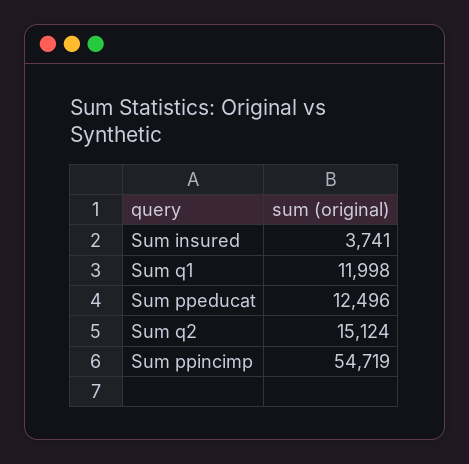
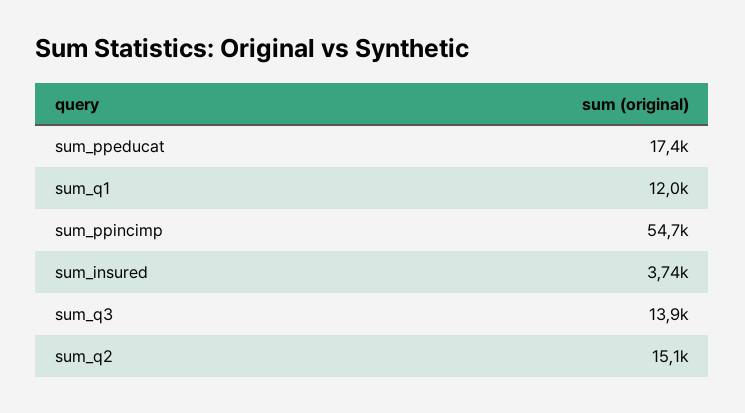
Sum ppeducat: 12496 -> 17400
sum_q3: none -> 13900

